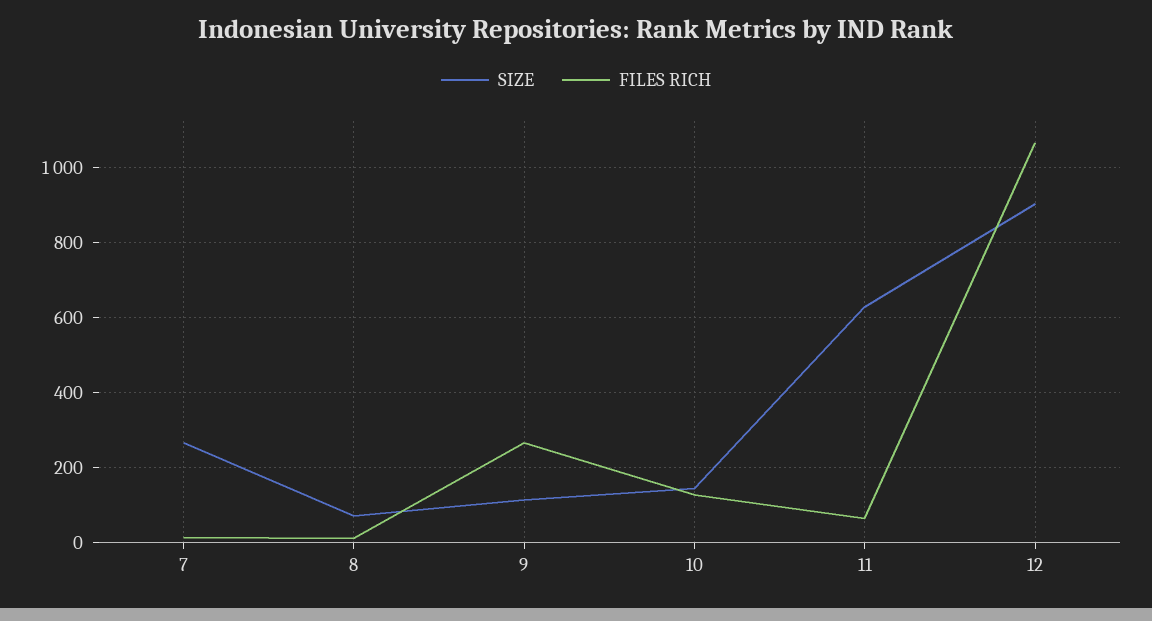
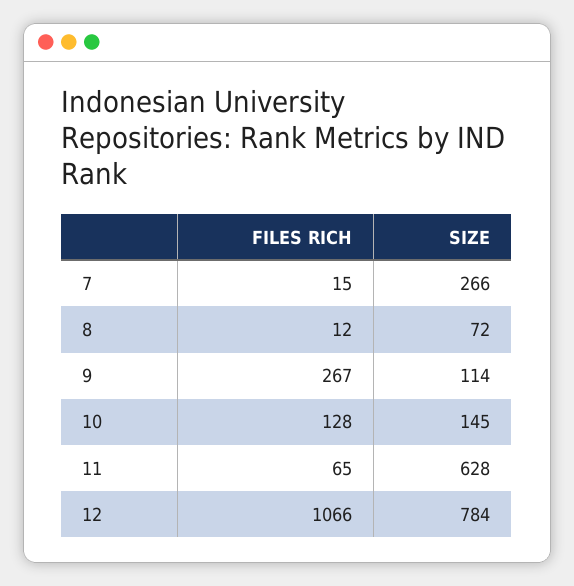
SIZE, 12: 900 -> 784

